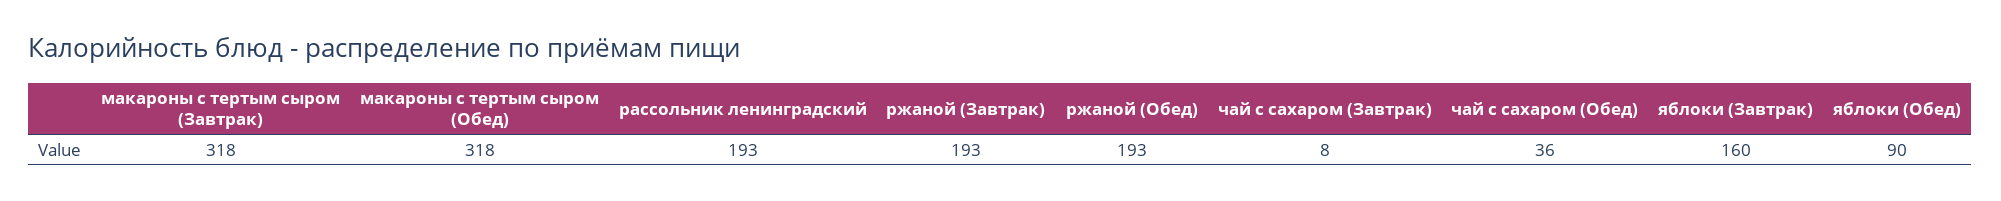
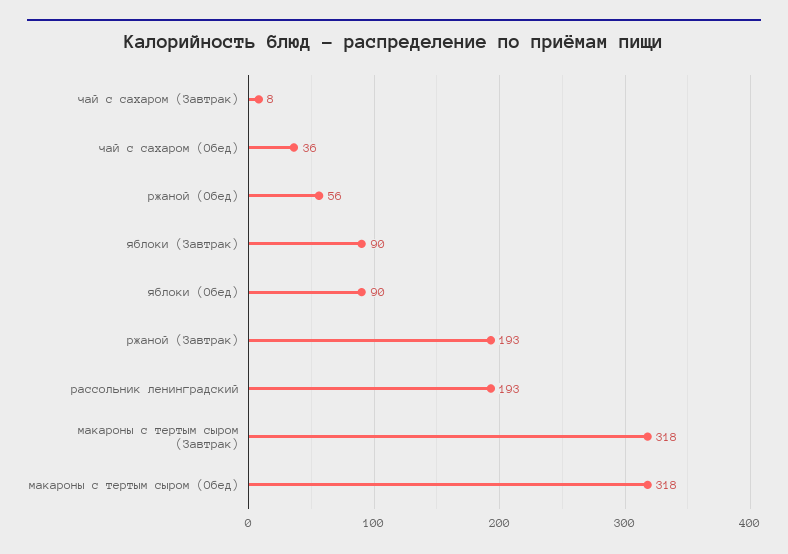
ржаной (Обед): 193 -> 56
яблоки (Завтрак): 160 -> 90

